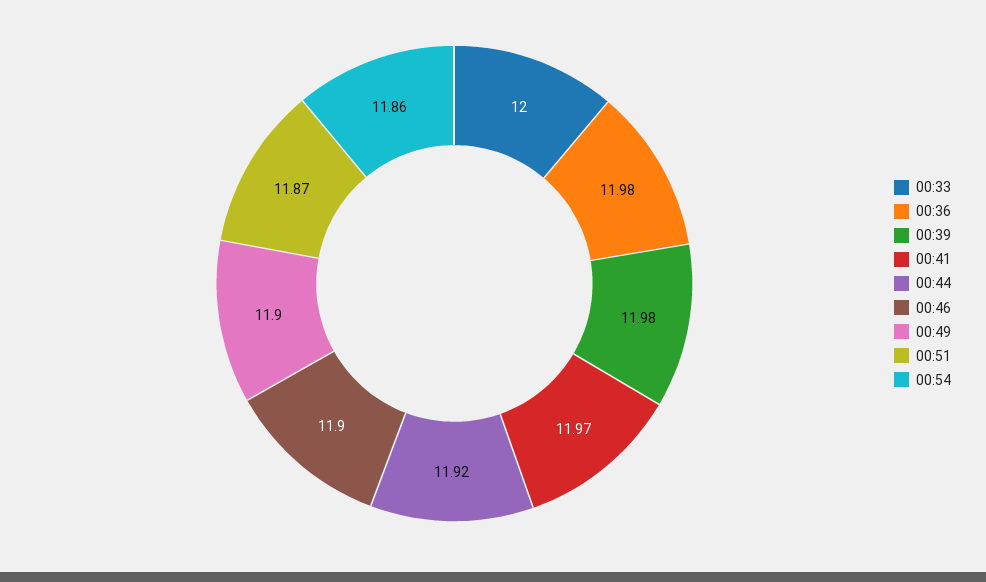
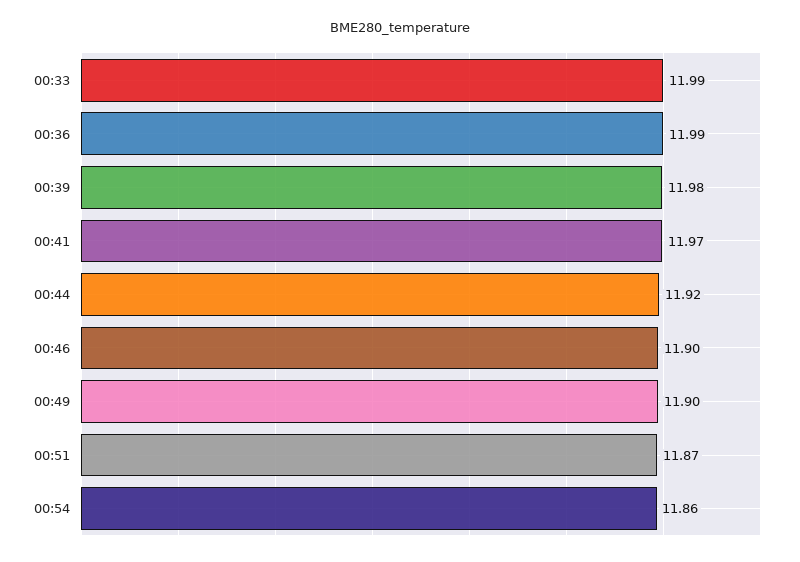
00:33: 12 -> 11.99
00:36: 11.98 -> 11.99

